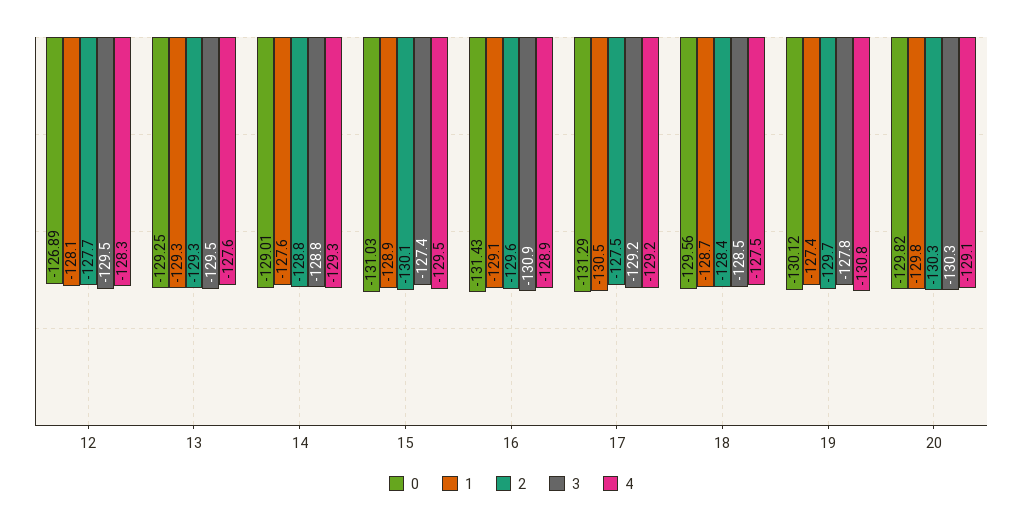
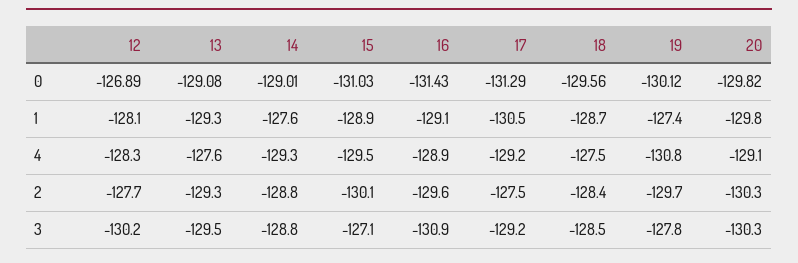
3, 12: -129.5 -> -130.2
0, 13: -129.25 -> -129.08
3, 15: -127.4 -> -127.1

